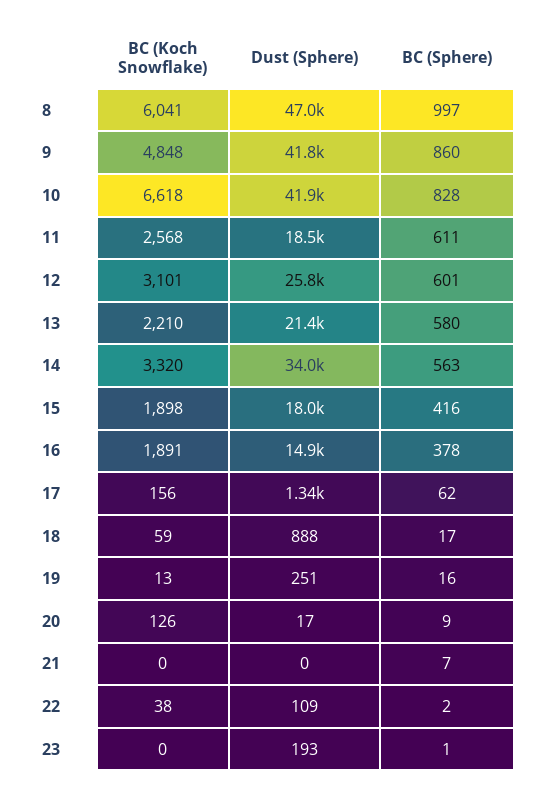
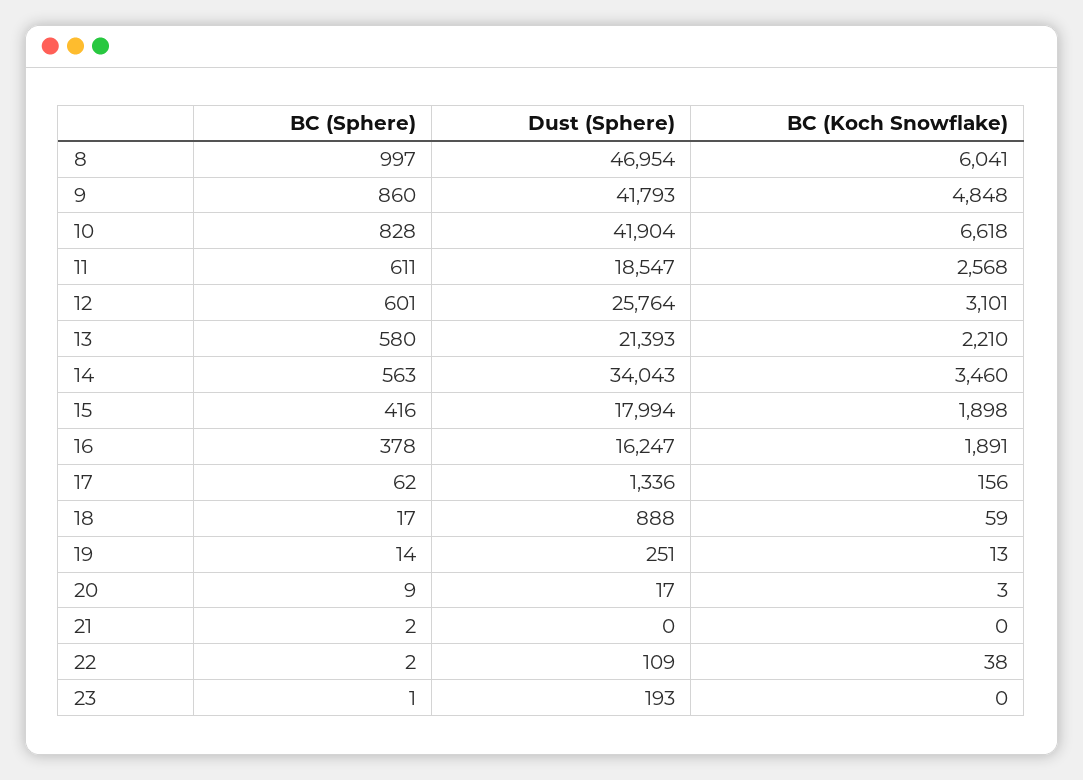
BC (Koch Snowflake), 14: 3320 -> 3460
Dust (Sphere), 16: 14900 -> 16247
BC (Sphere), 19: 16 -> 14
BC (Koch Snowflake), 20: 126 -> 3
BC (Sphere), 21: 7 -> 2

